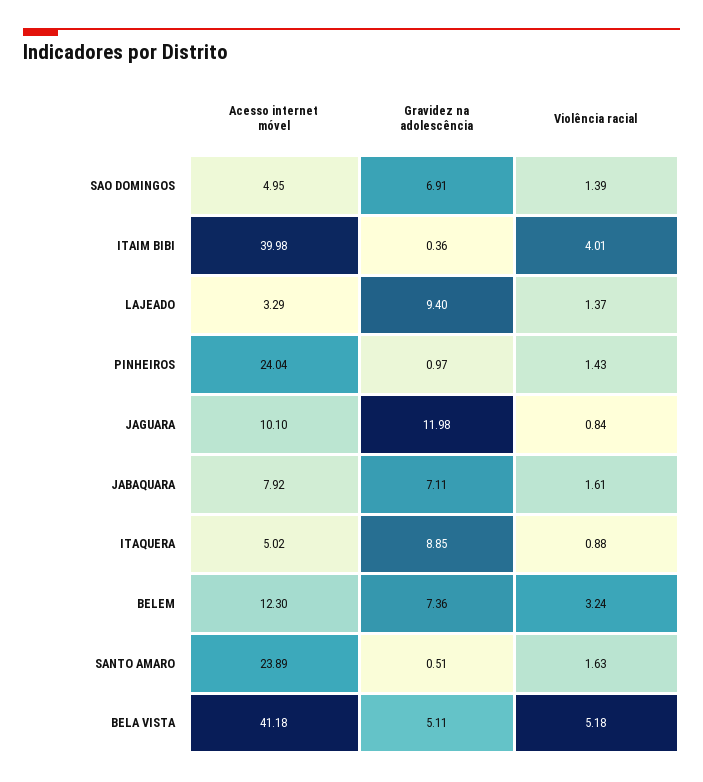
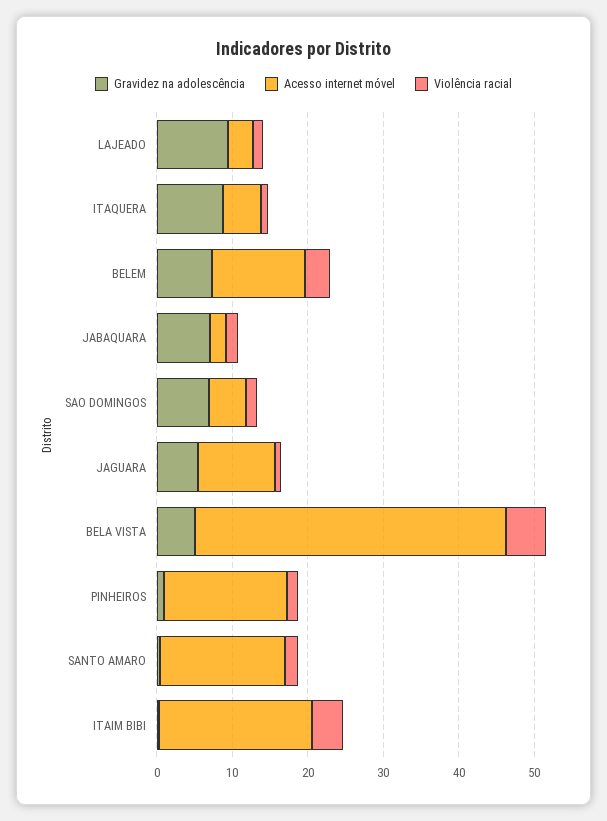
Acesso internet móvel, ITAIM BIBI: 39.98 -> 20
Acesso internet móvel, PINHEIROS: 24.04 -> 16
Gravidez na adolescência, JAGUARA: 11.98 -> 6
Acesso internet móvel, JABAQUARA: 7.92 -> 2
Acesso internet móvel, SANTO AMARO: 23.89 -> 16

